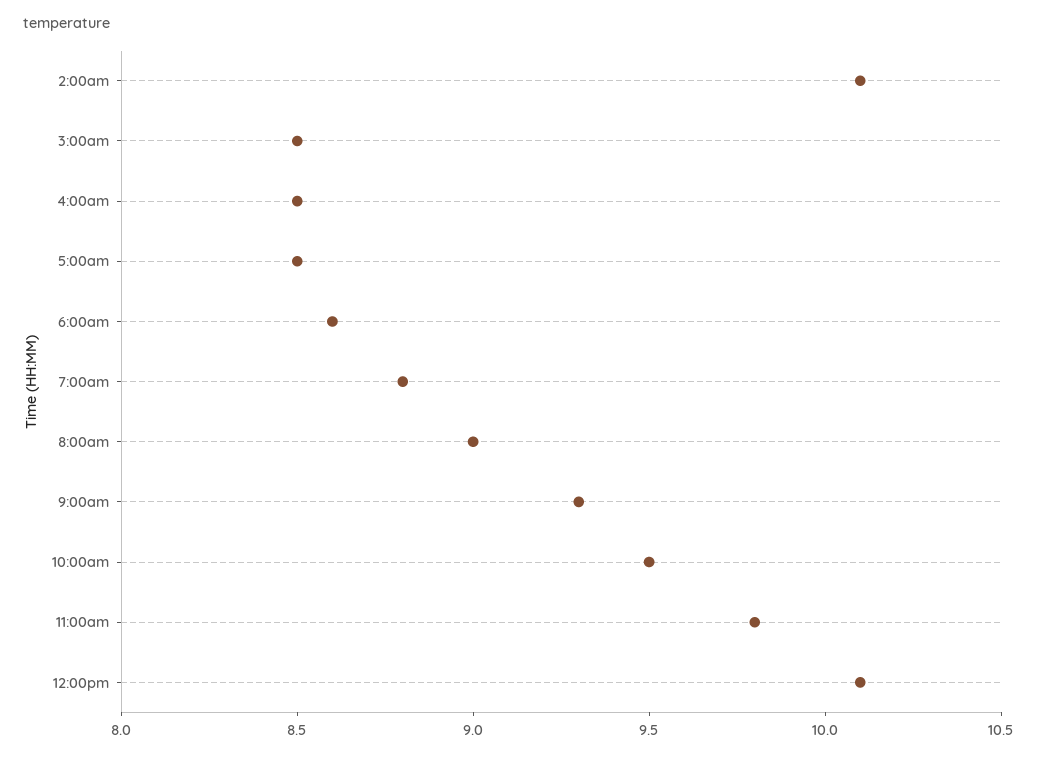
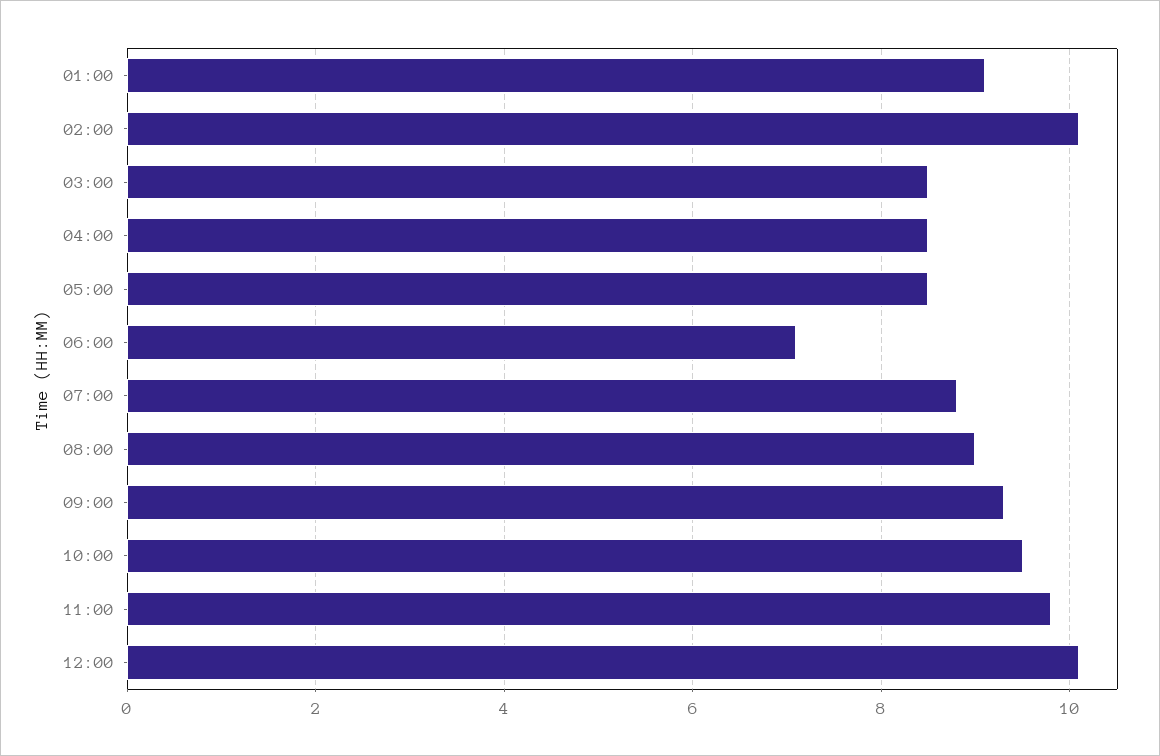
6:00am: 8.6 -> 7
01:00: none -> 9

